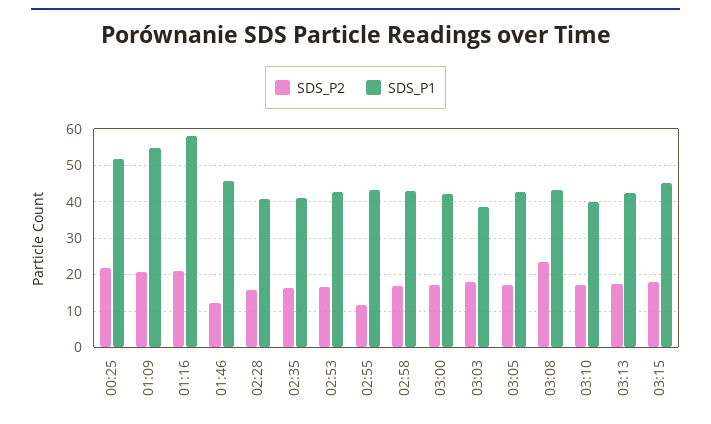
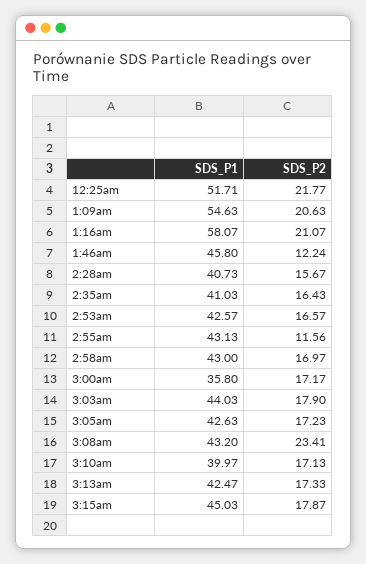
SDS_P1, 03:00: 42 -> 35.8
SDS_P1, 03:03: 38 -> 44.03

